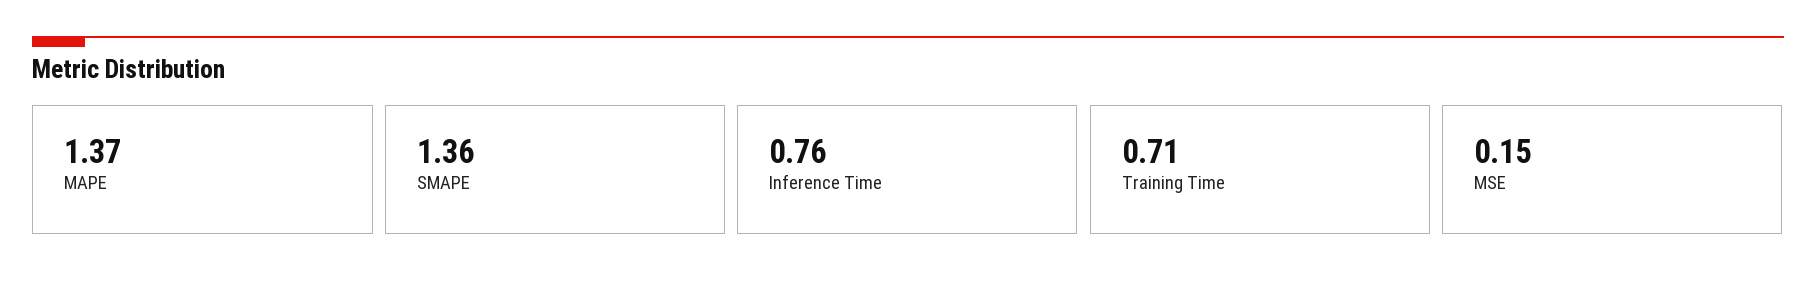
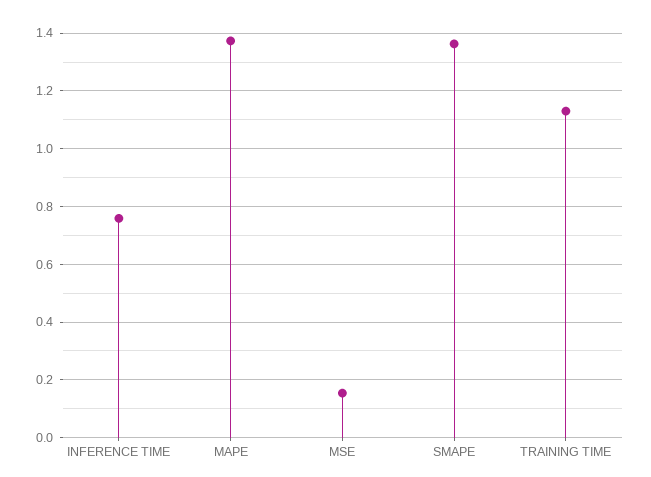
Training Time: 0.71 -> 1.125

